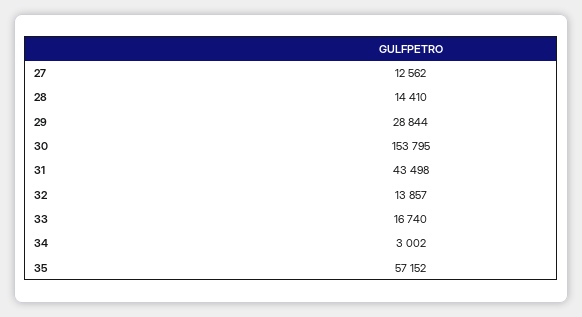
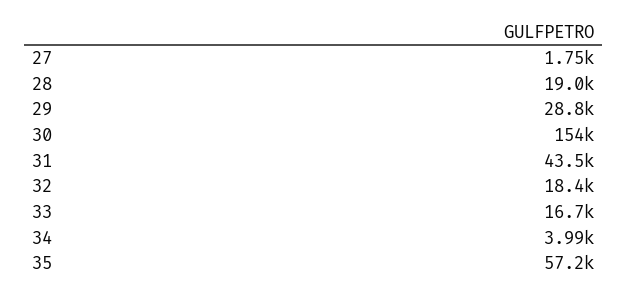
27: 12562 -> 1750
28: 14410 -> 19000
32: 13857 -> 18400
34: 3002 -> 3990

